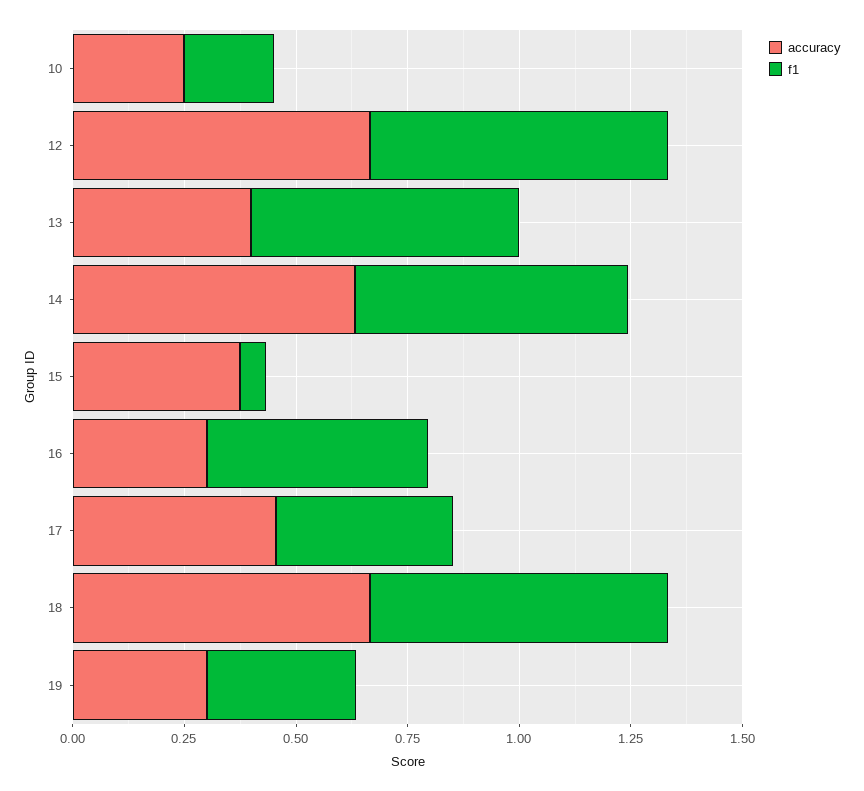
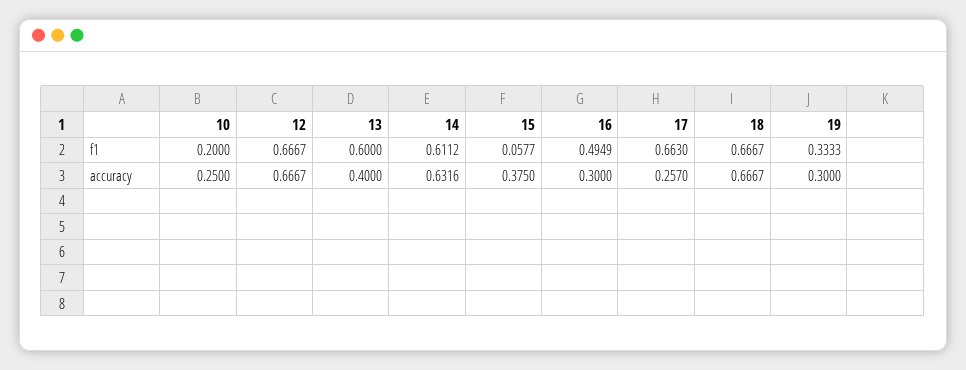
accuracy, 17: 0.45 -> 0.257
f1, 17: 0.4 -> 0.663

